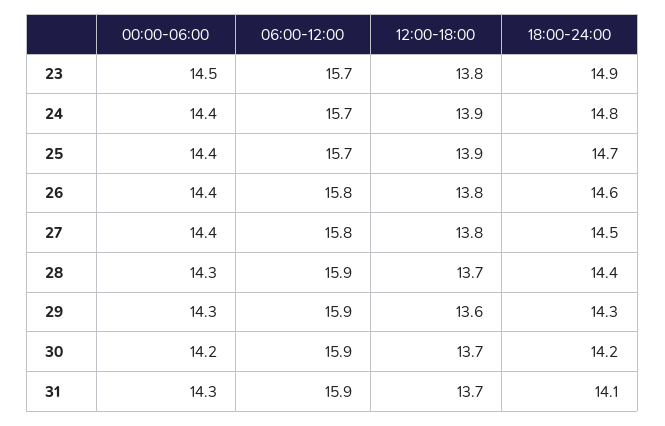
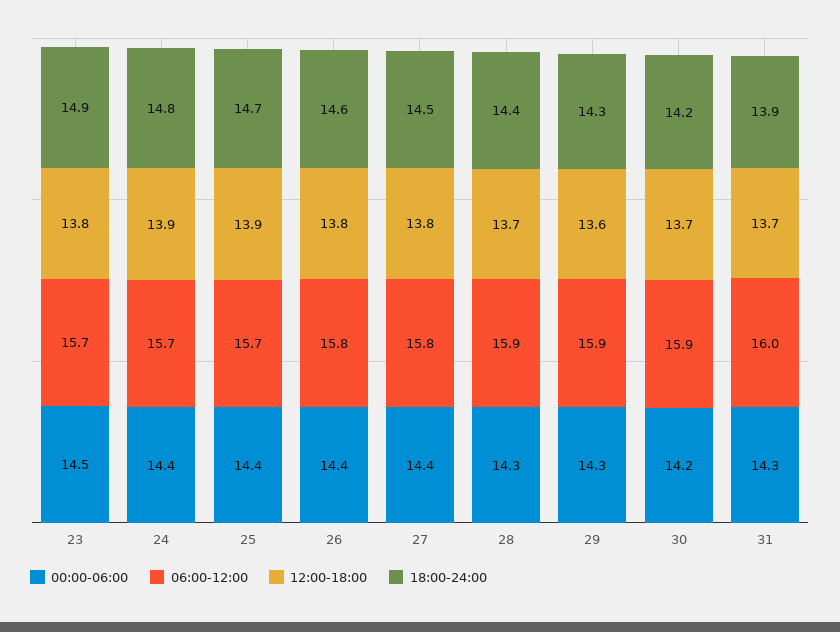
06:00-12:00, 31: 15.9 -> 16
18:00-24:00, 31: 14.1 -> 13.9

